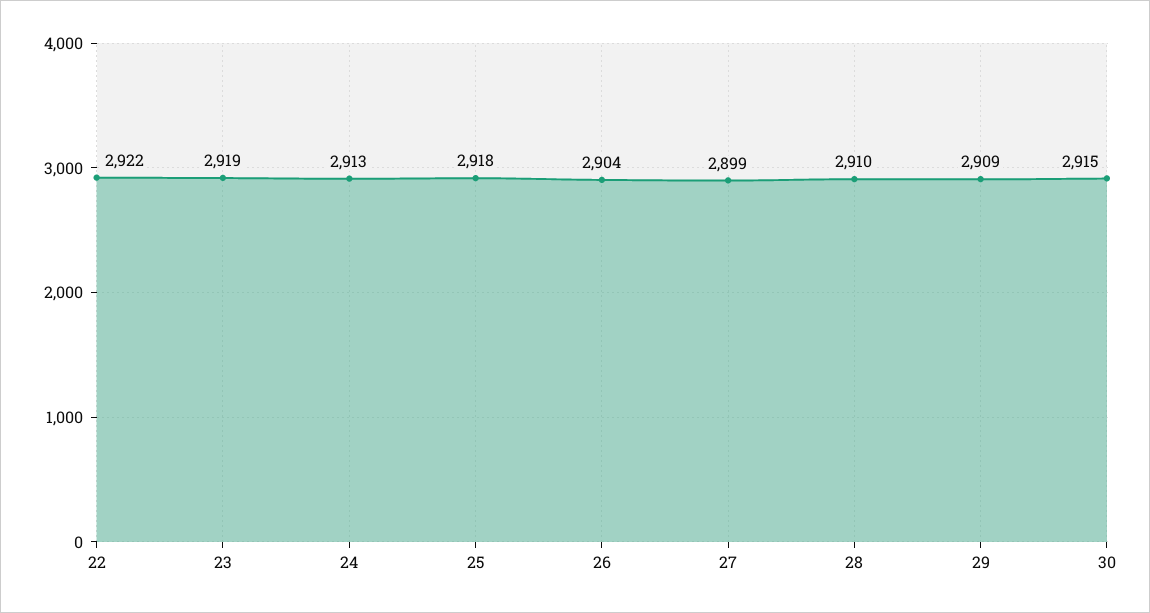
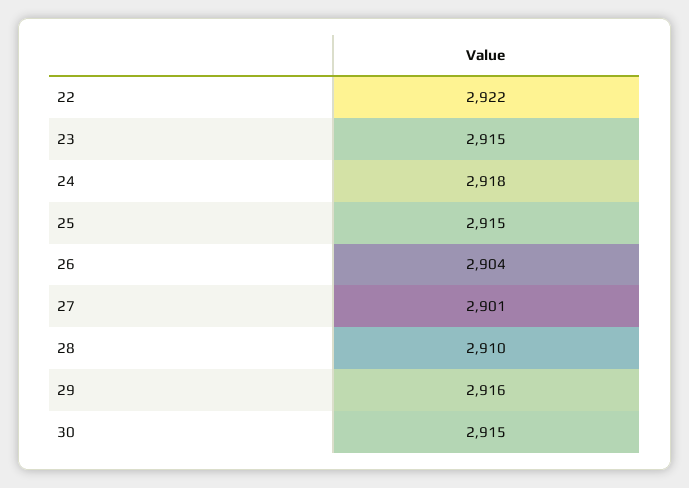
23: 2919 -> 2915
24: 2913 -> 2918
25: 2918 -> 2915
27: 2899 -> 2901
29: 2909 -> 2916

